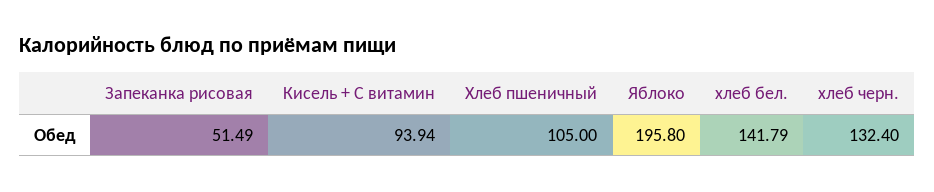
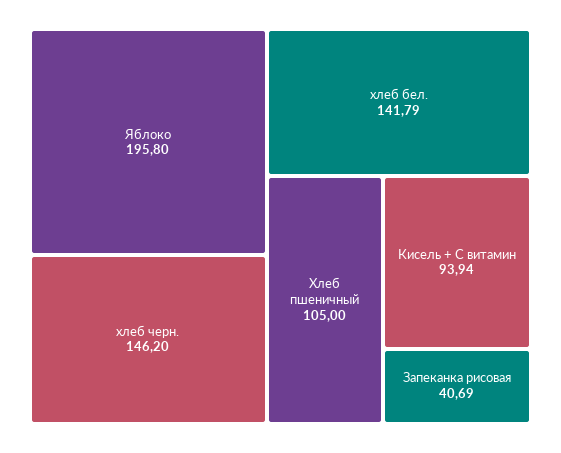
Запеканка рисовая: 51.49 -> 40.69
хлеб черн.: 132.4 -> 146.2

